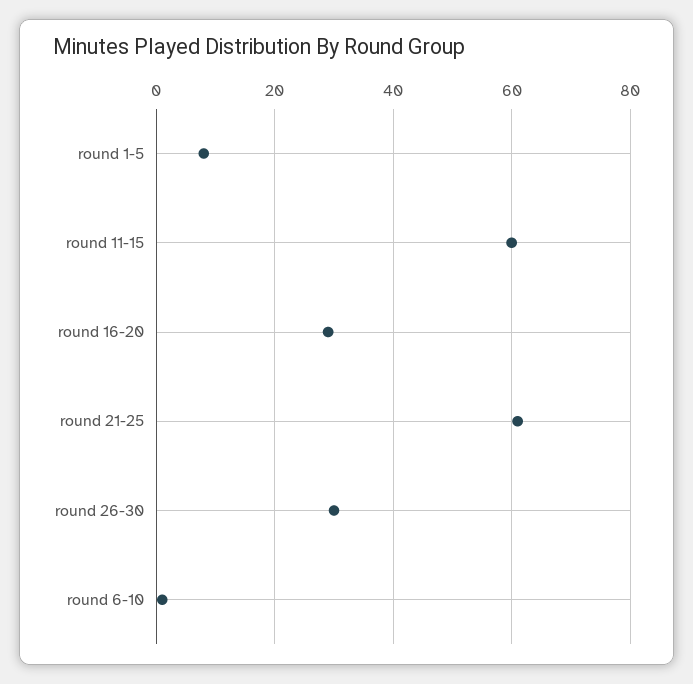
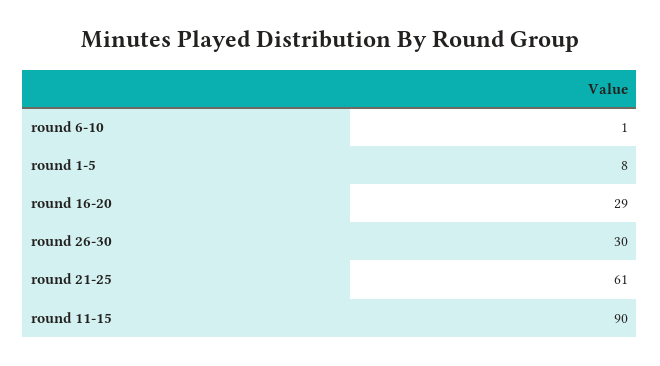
round 11-15: 60 -> 90

